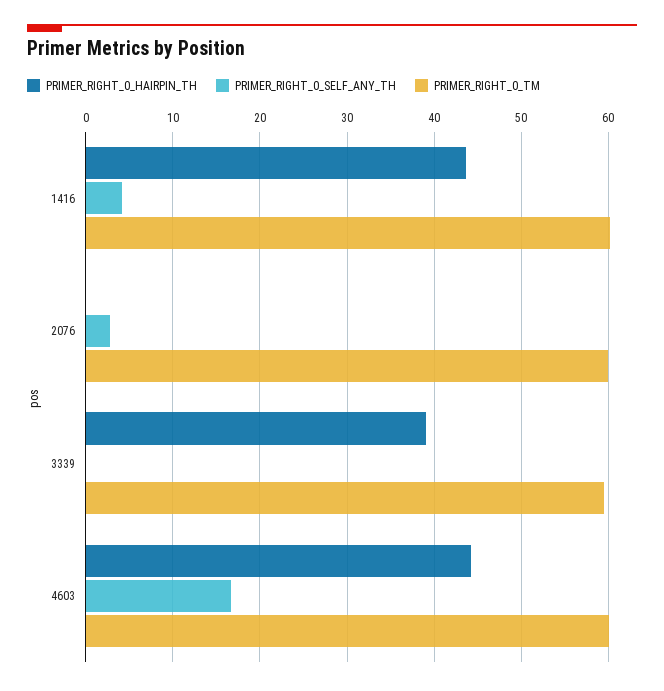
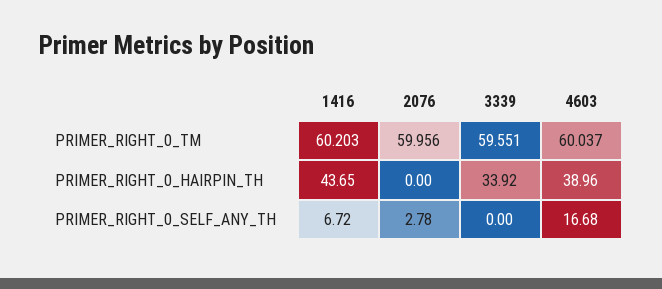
PRIMER_RIGHT_0_SELF_ANY_TH, 1416: 4 -> 6.72
PRIMER_RIGHT_0_HAIRPIN_TH, 3339: 39 -> 33.92
PRIMER_RIGHT_0_HAIRPIN_TH, 4603: 44 -> 38.96

